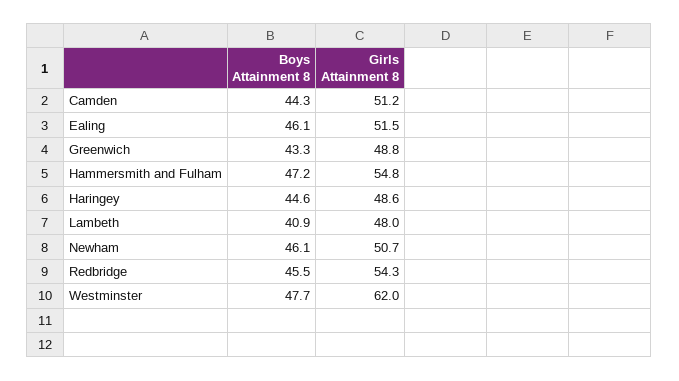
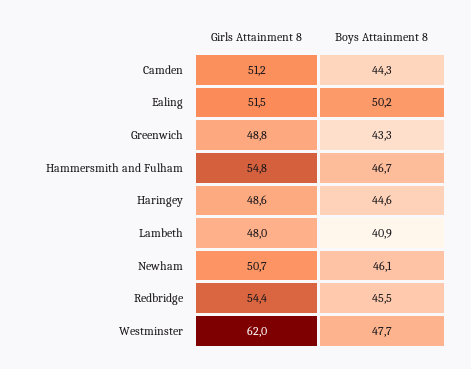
Boys Attainment 8, Ealing: 46.1 -> 50.2
Boys Attainment 8, Hammersmith and Fulham: 47.2 -> 46.7
Girls Attainment 8, Redbridge: 54.3 -> 54.4

